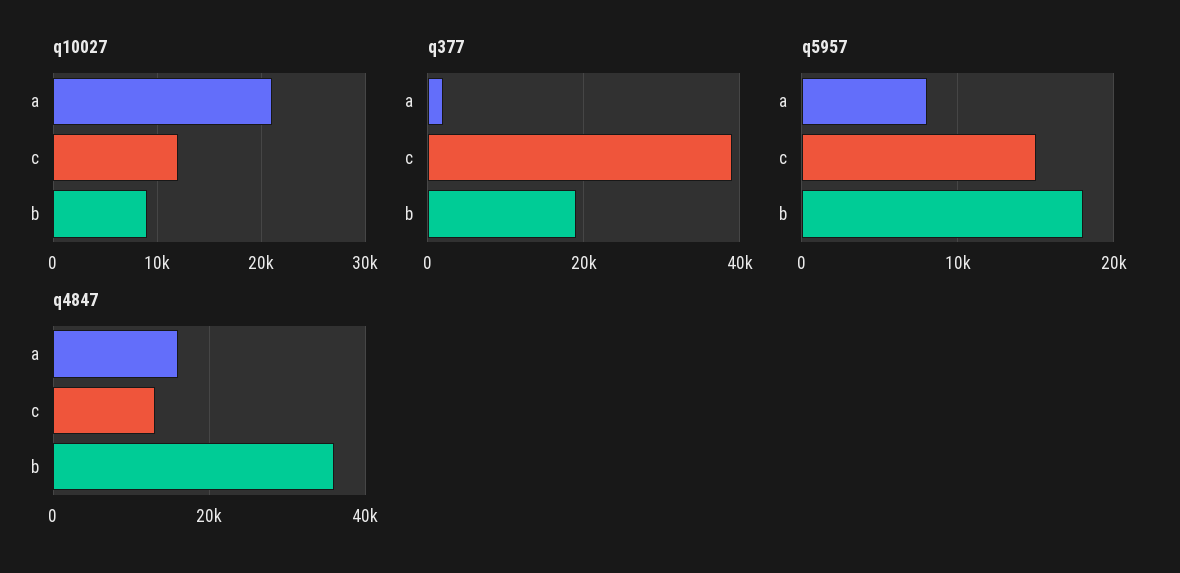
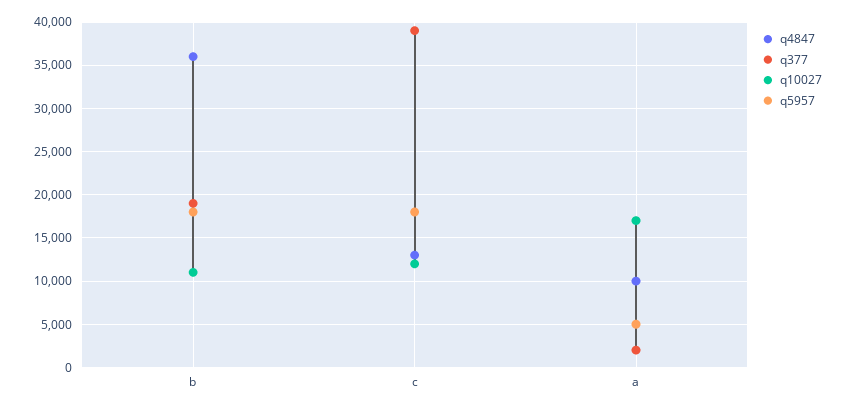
q10027, a: 21000 -> 17000
q10027, b: 9000 -> 11000
q5957, a: 8000 -> 5000
q5957, c: 15000 -> 18000
q4847, a: 16000 -> 10000

